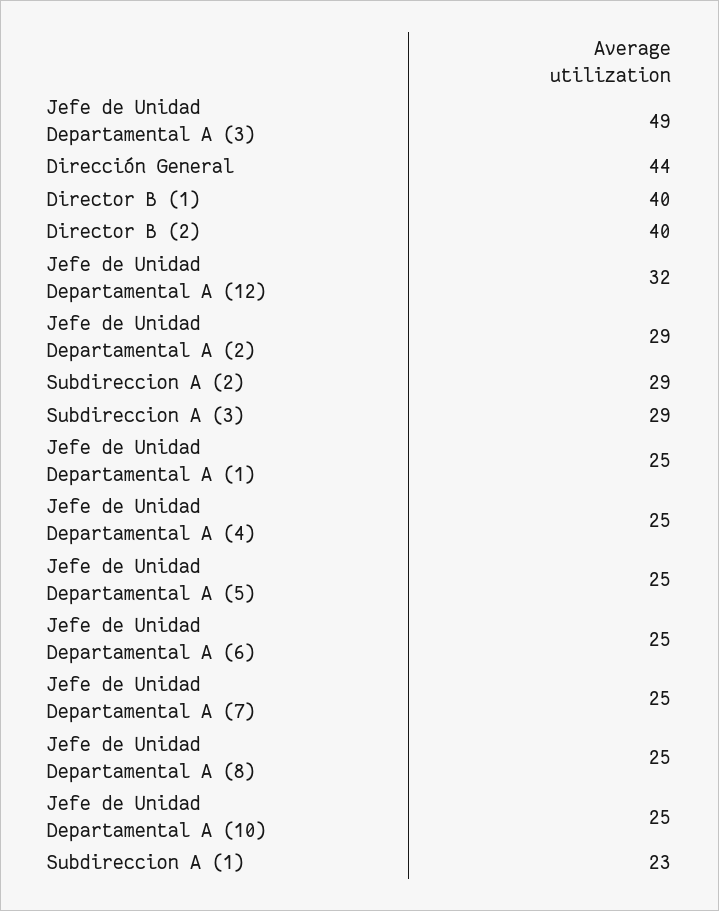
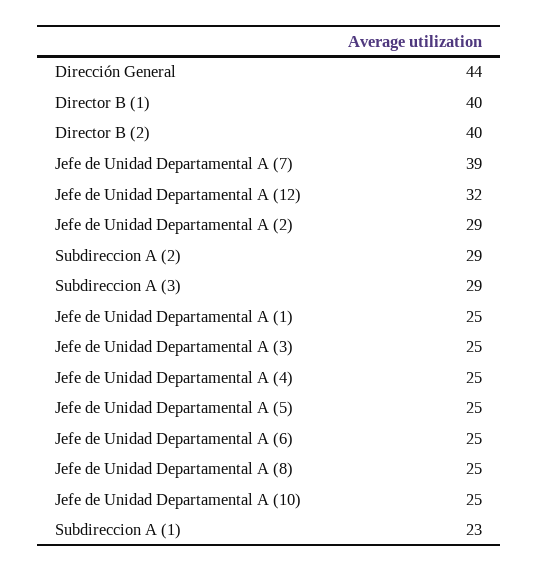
Jefe de Unidad Departamental A (3): 49 -> 25
Jefe de Unidad Departamental A (7): 25 -> 39

